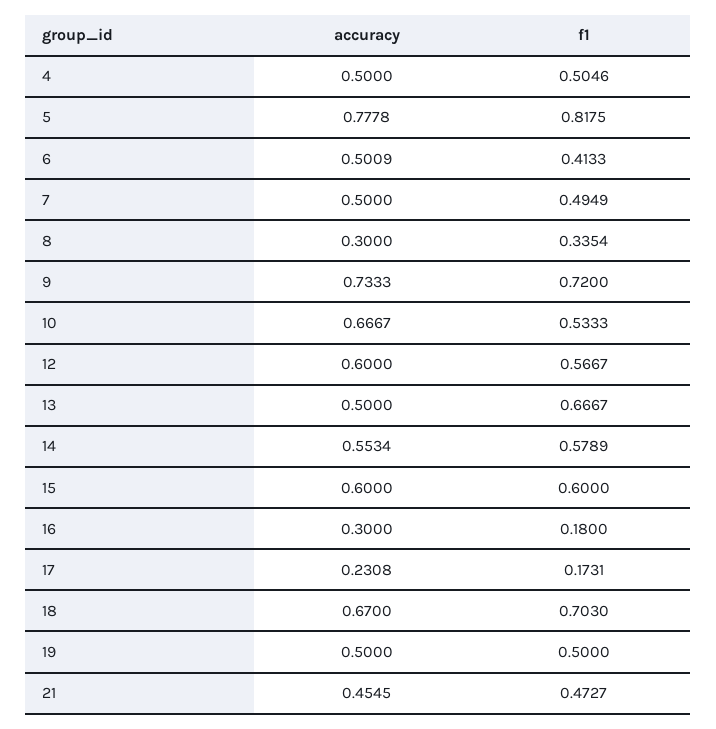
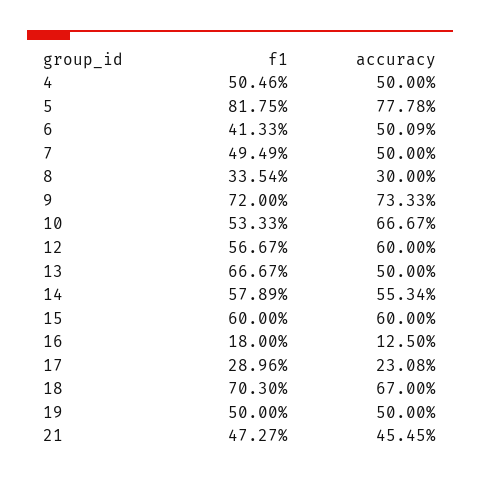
accuracy, 16: 0.3 -> 0.125
f1, 17: 0.1731 -> 0.2896

